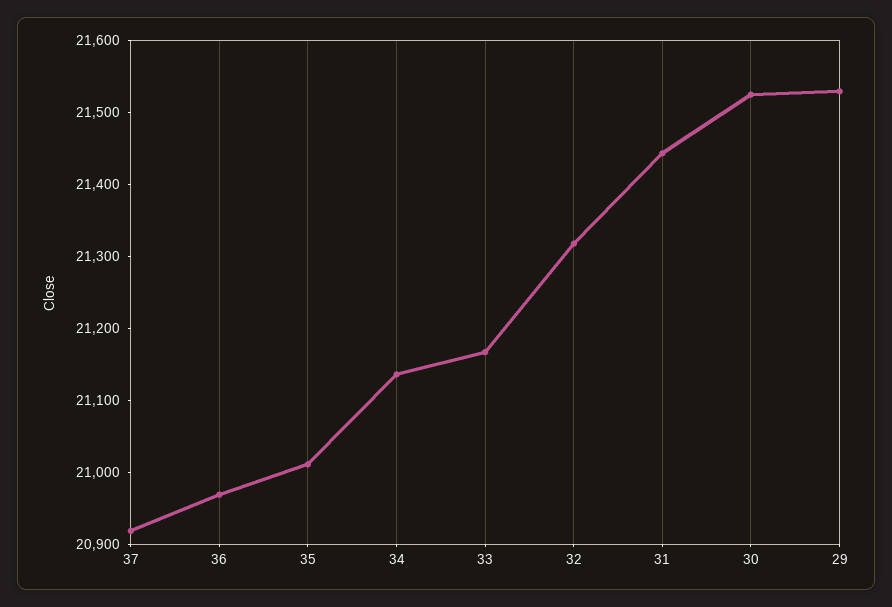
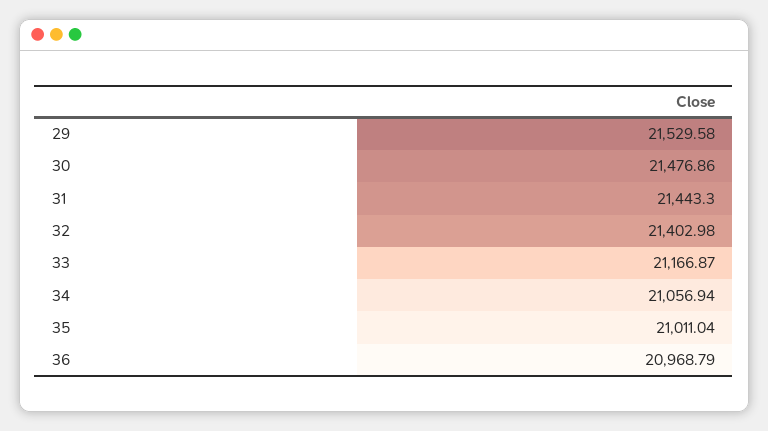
37: 20920 -> none
34: 21140 -> 21056.94
32: 21320 -> 21402.98
30: 21520 -> 21476.86

